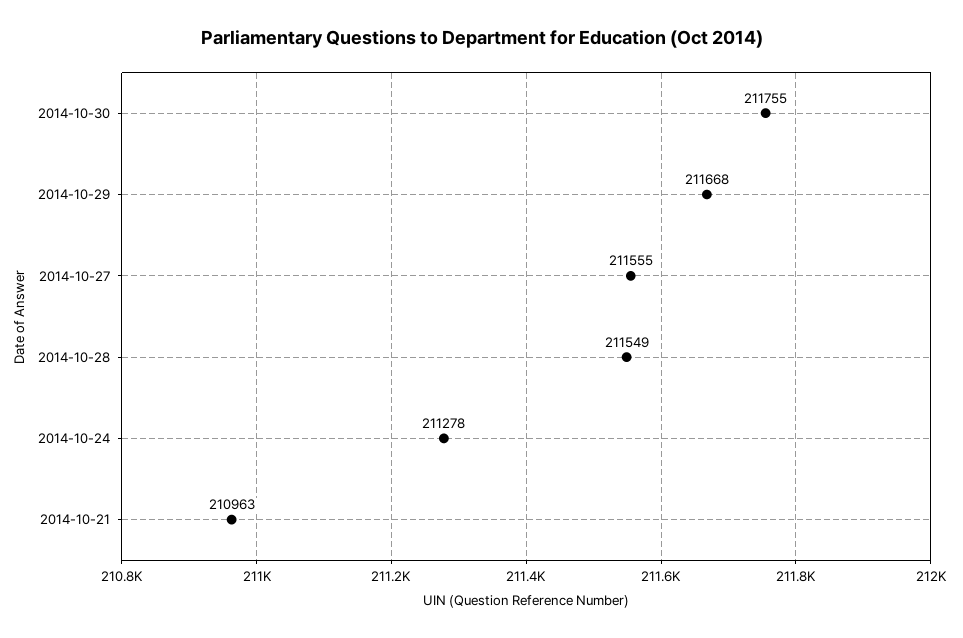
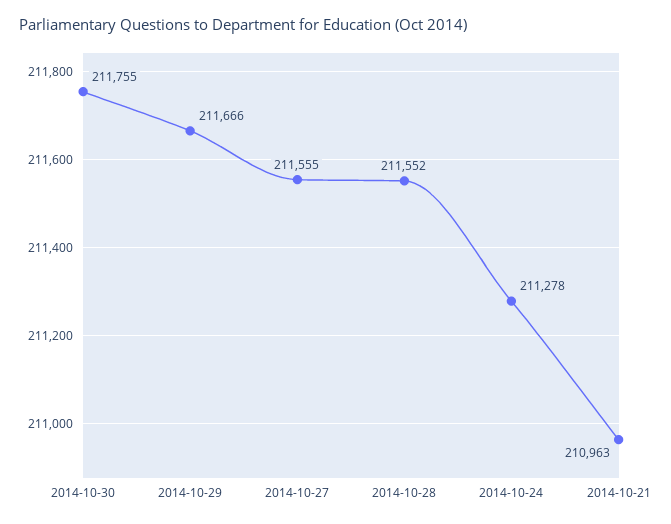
2014-10-29: 211668 -> 211666
2014-10-28: 211549 -> 211552

